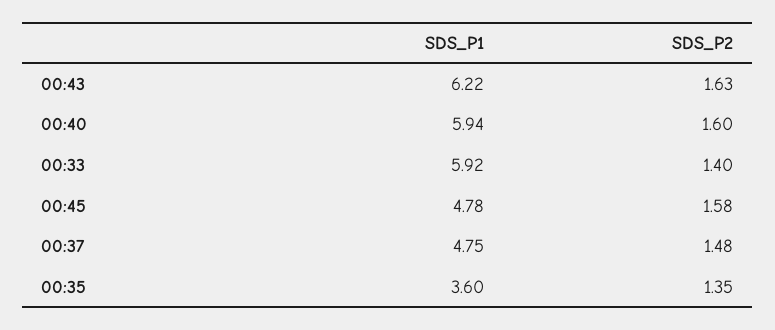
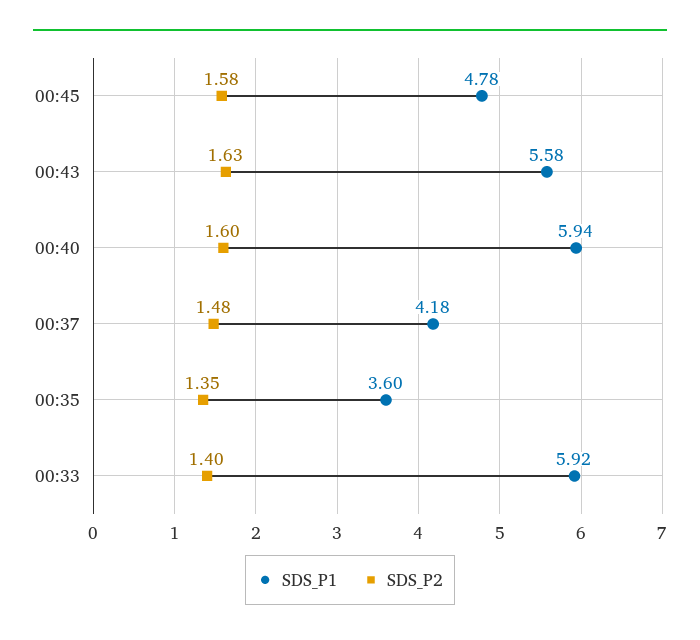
SDS_P1, 00:43: 6.22 -> 5.58
SDS_P1, 00:37: 4.75 -> 4.18

